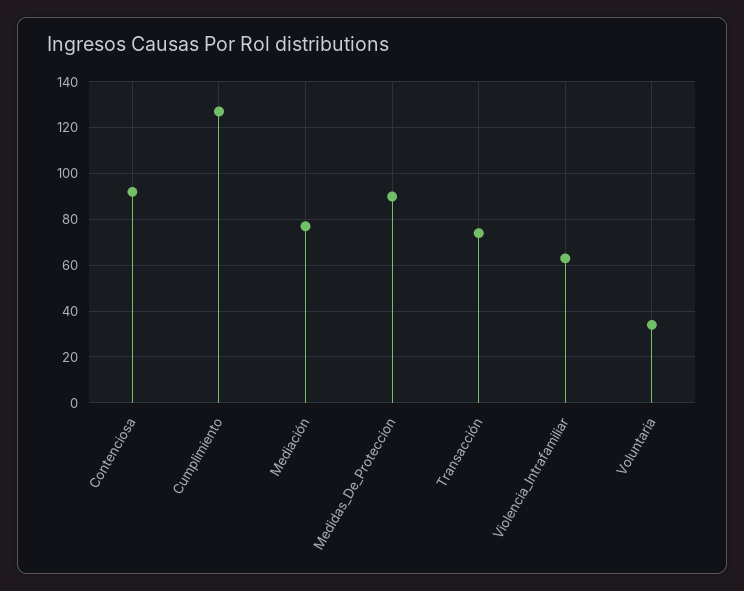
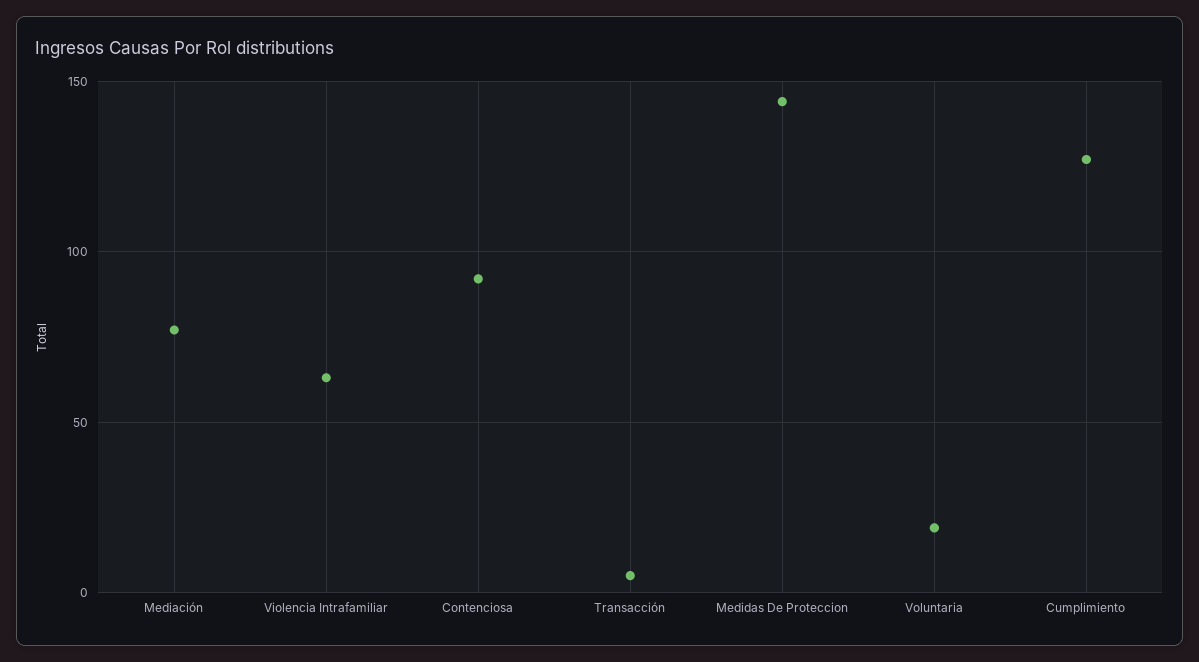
Medidas_De_Proteccion: 90 -> 145
Transacción: 75 -> 5
Voluntaria: 35 -> 20

